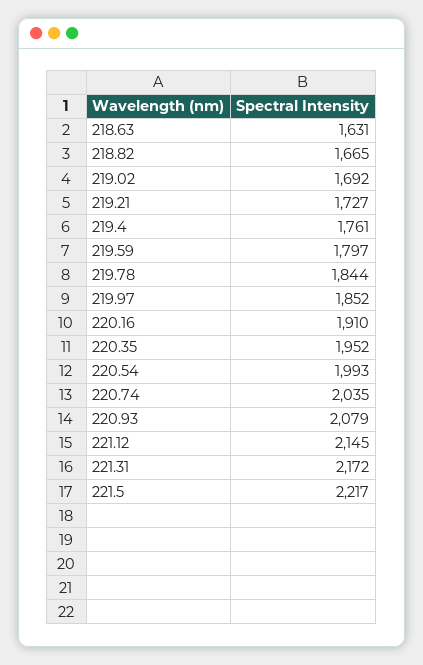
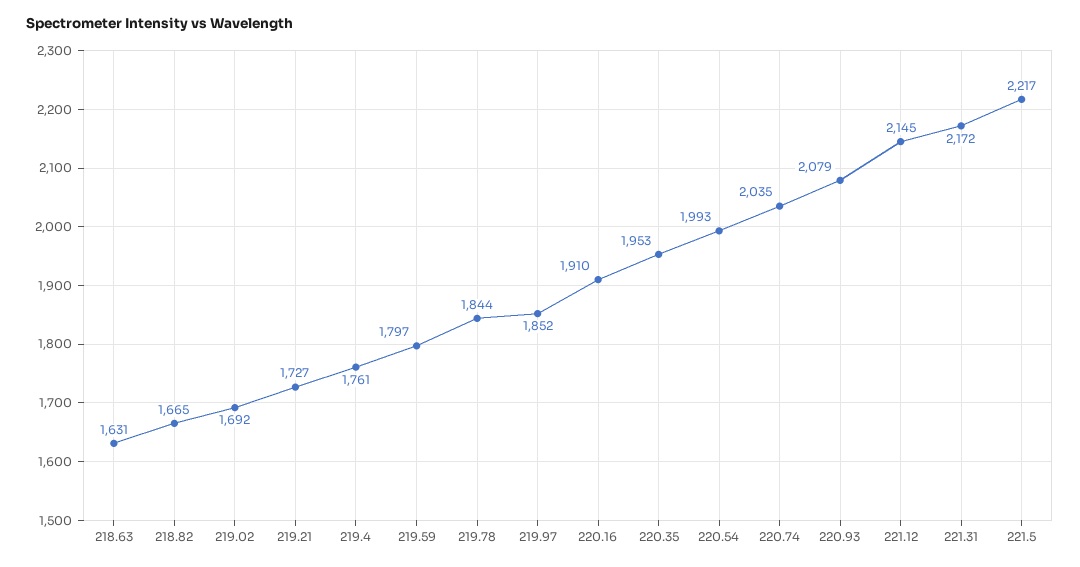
220.35: 1952 -> 1953

